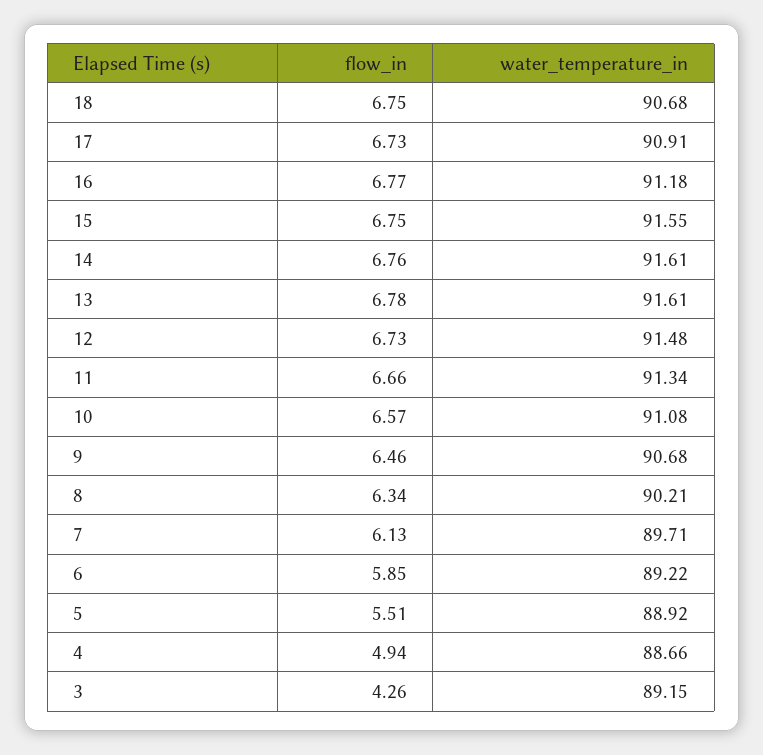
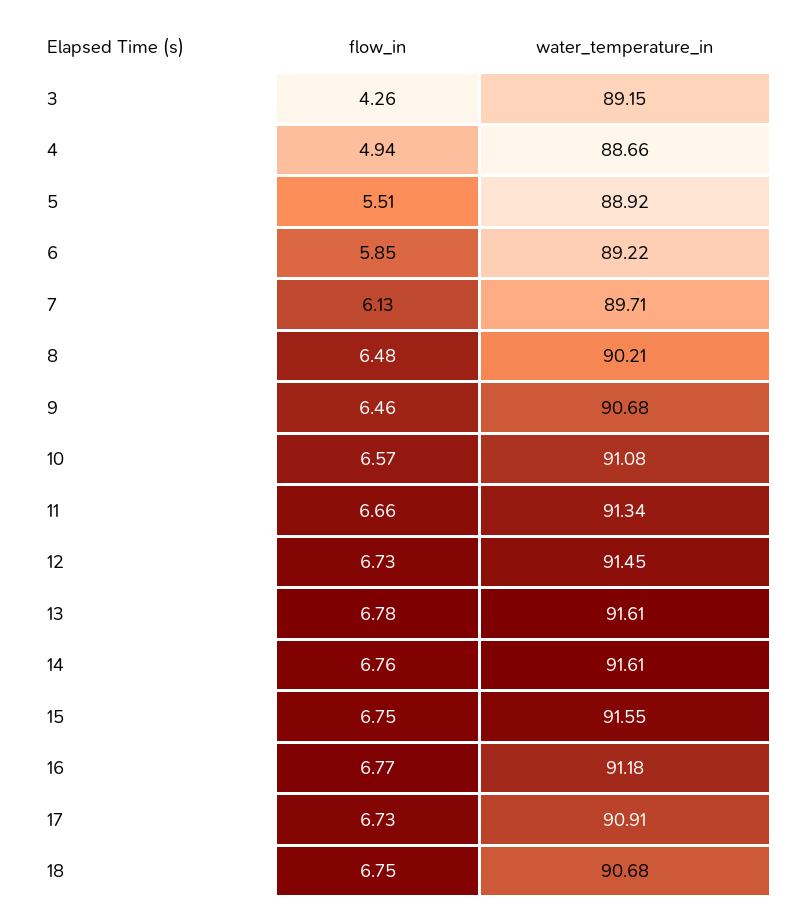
water_temperature_in, 12: 91.48 -> 91.45
flow_in, 8: 6.34 -> 6.48

